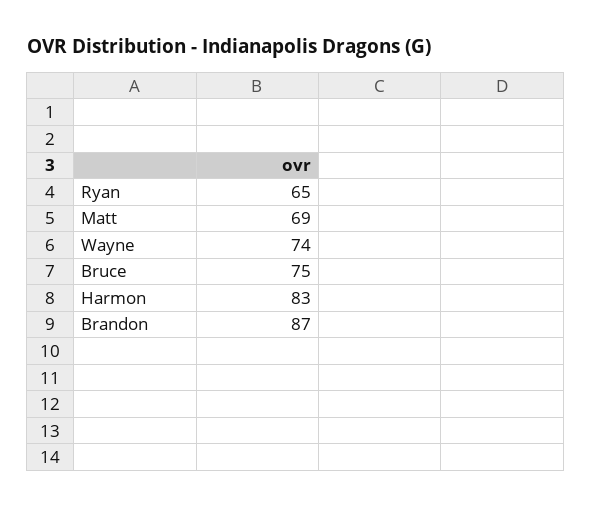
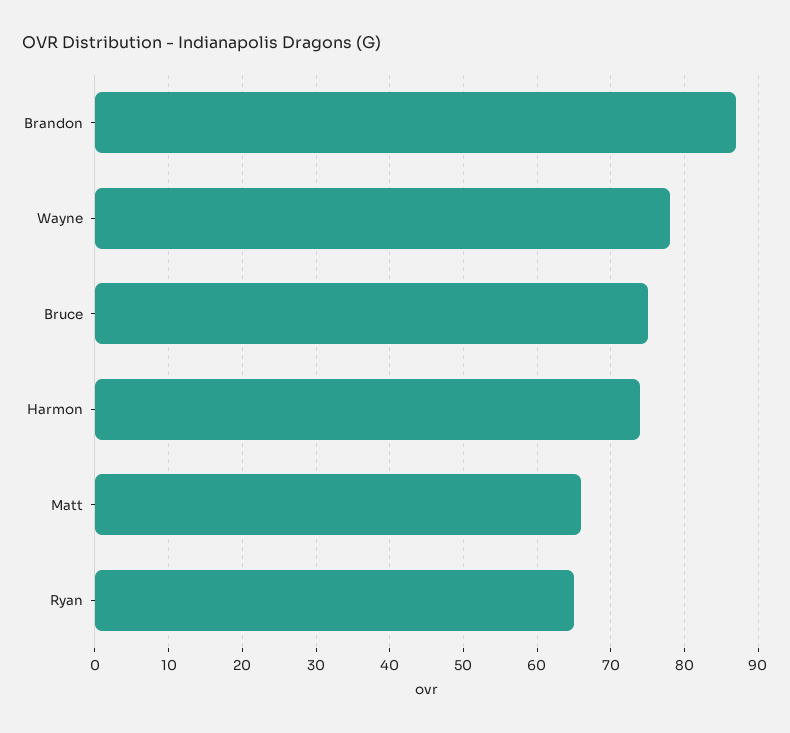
Matt: 69 -> 66
Wayne: 74 -> 78
Harmon: 83 -> 74

